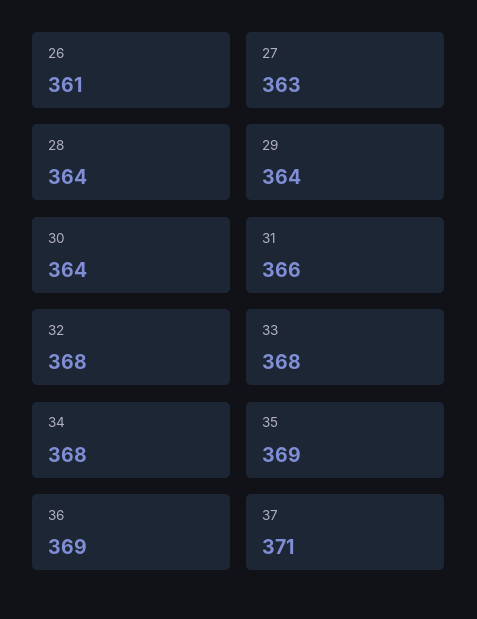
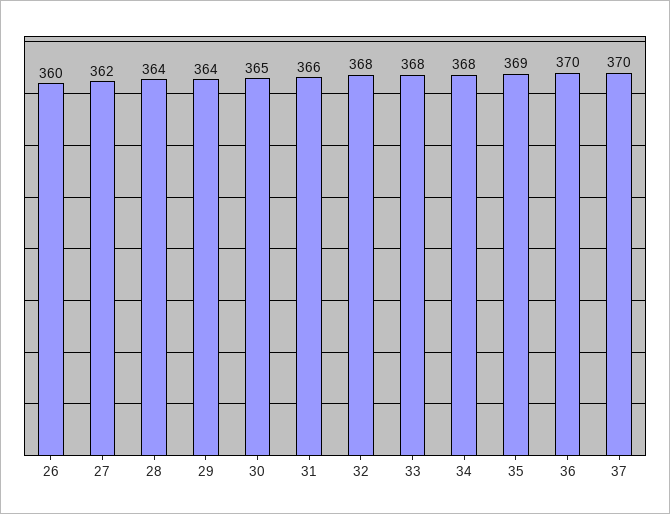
26: 361 -> 360
27: 363 -> 362
30: 364 -> 365
36: 369 -> 370
37: 371 -> 370

